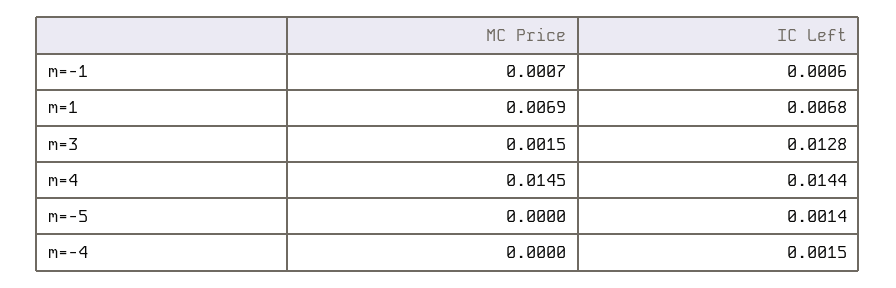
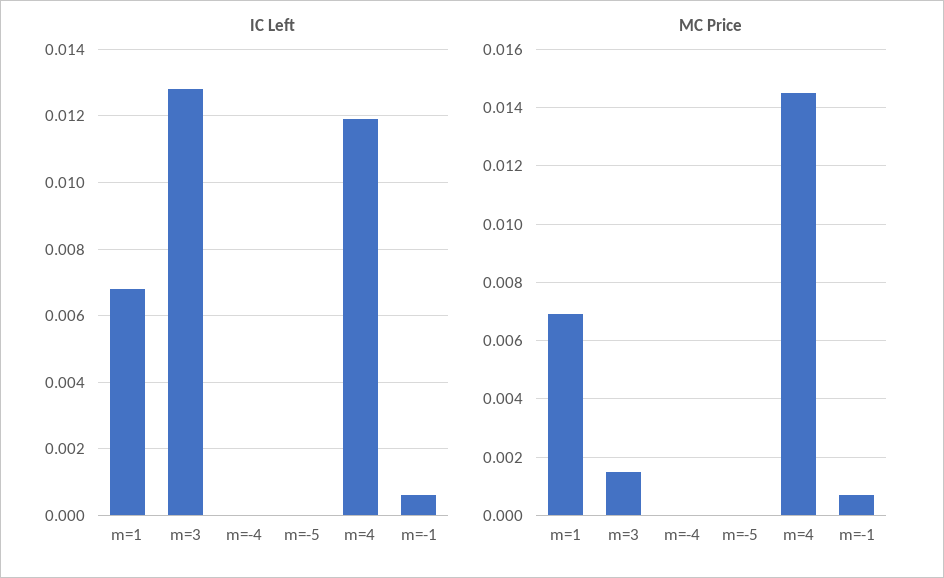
IC Left, m=4: 0.0144 -> 0.012
IC Left, m=-5: 0.0014 -> 0
IC Left, m=-4: 0.0015 -> 0

